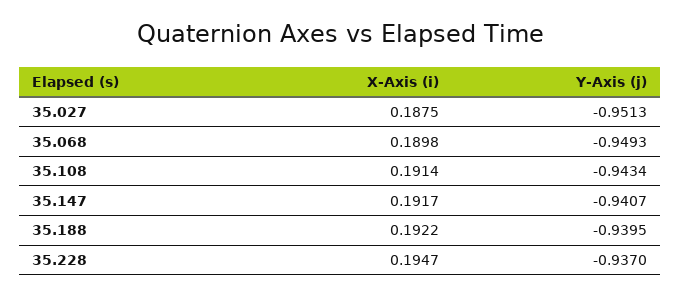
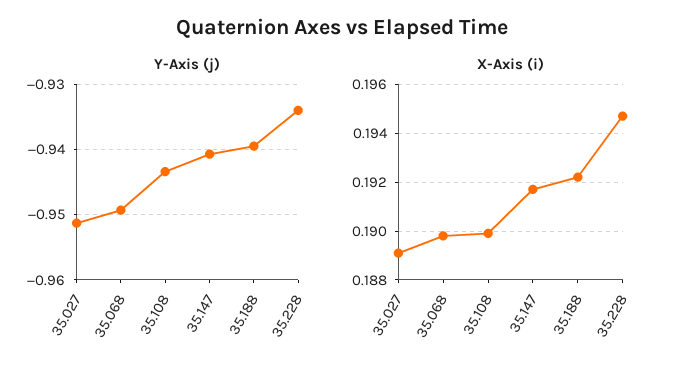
X-Axis (i), 35.027: 0.1875 -> 0.189
X-Axis (i), 35.108: 0.1914 -> 0.19
Y-Axis (j), 35.228: -0.937 -> -0.934

